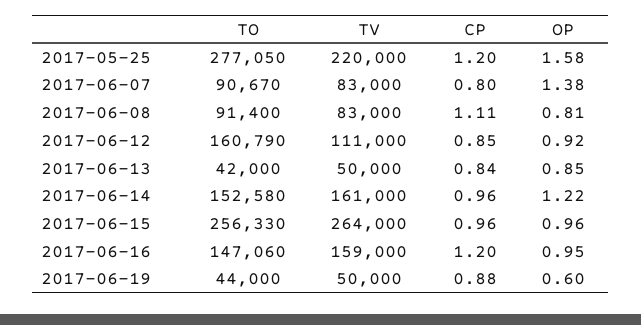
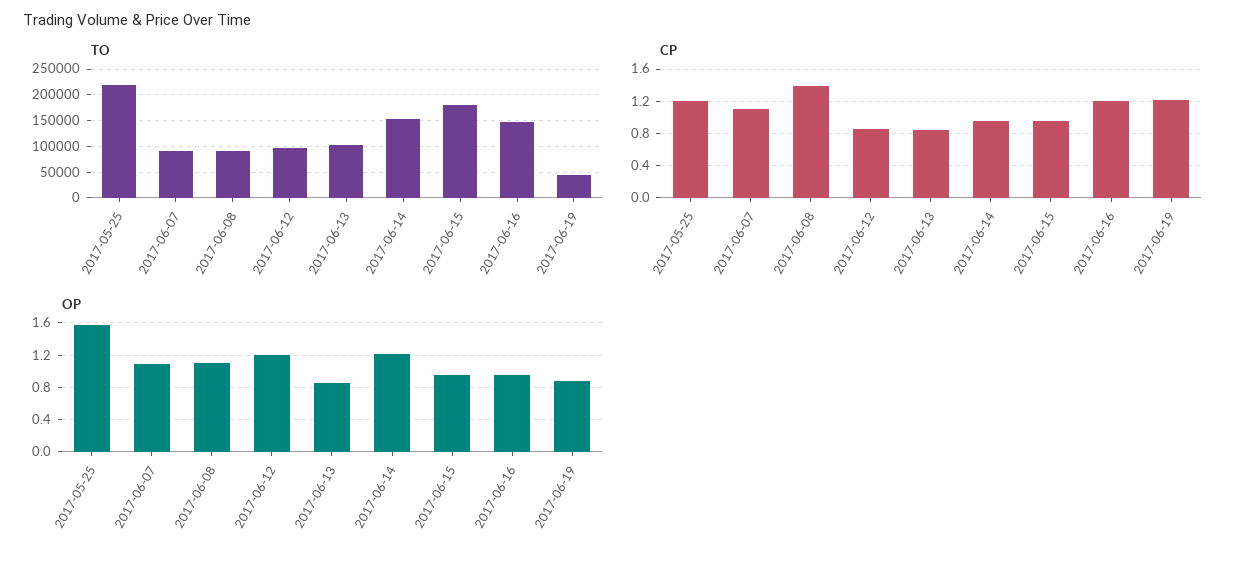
TO, 2017-05-25: 277050 -> 225000
TV, 2017-05-25: 220000 -> none
TV, 2017-06-07: 83000 -> none
CP, 2017-06-07: 0.8 -> 1.1
OP, 2017-06-07: 1.38 -> 1.1
TV, 2017-06-08: 83000 -> none
CP, 2017-06-08: 1.11 -> 1.4
OP, 2017-06-08: 0.81 -> 1.1
TO, 2017-06-12: 160790 -> 100000
TV, 2017-06-12: 111000 -> none
OP, 2017-06-12: 0.92 -> 1.2
TO, 2017-06-13: 42000 -> 100000
TV, 2017-06-13: 50000 -> none
TV, 2017-06-14: 161000 -> none
TO, 2017-06-15: 256330 -> 175000
TV, 2017-06-15: 264000 -> none
TV, 2017-06-16: 159000 -> none
TV, 2017-06-19: 50000 -> none
CP, 2017-06-19: 0.88 -> 1.2
OP, 2017-06-19: 0.6 -> 0.9

